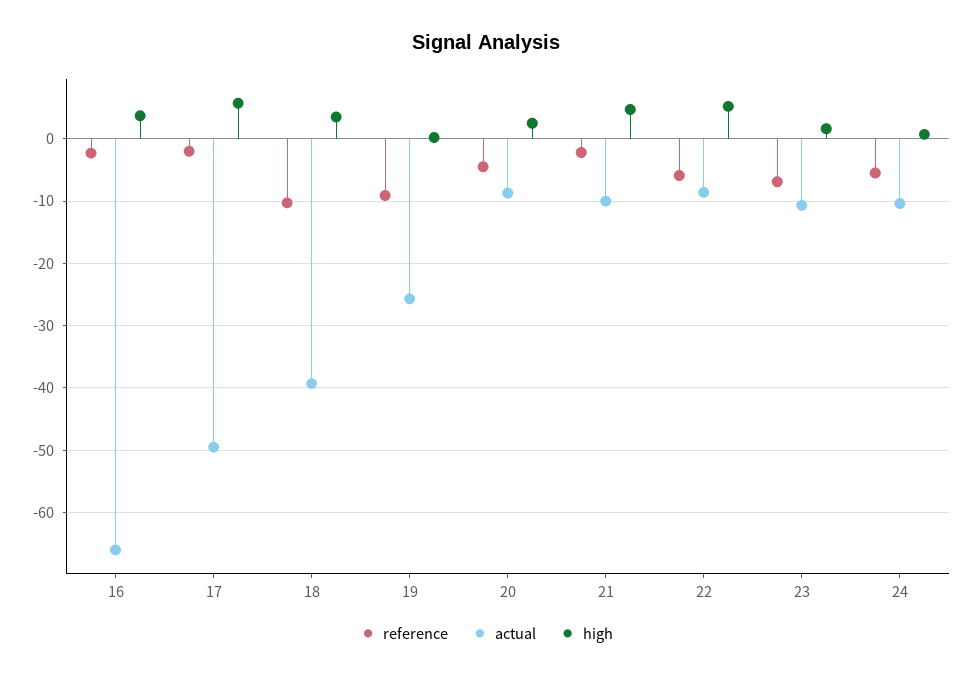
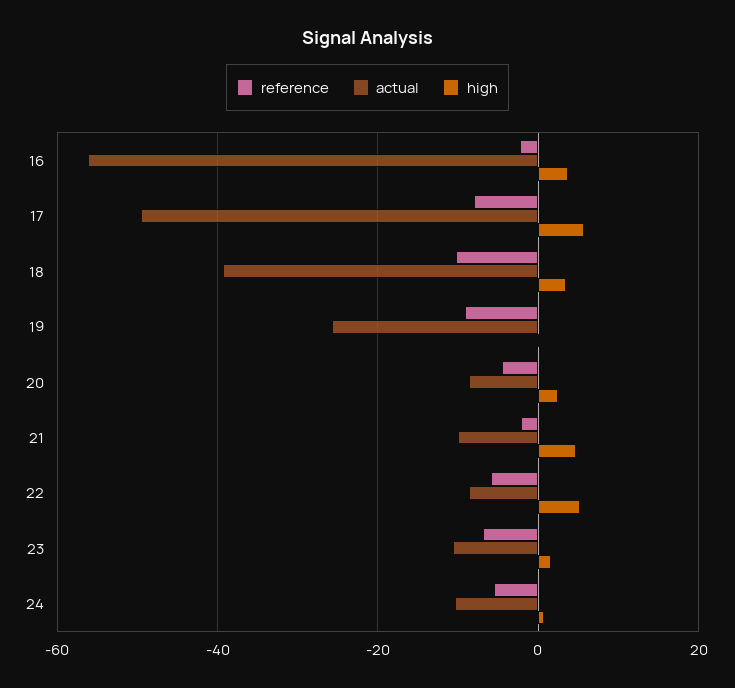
actual, 16: -66 -> -56
reference, 17: -2 -> -8

